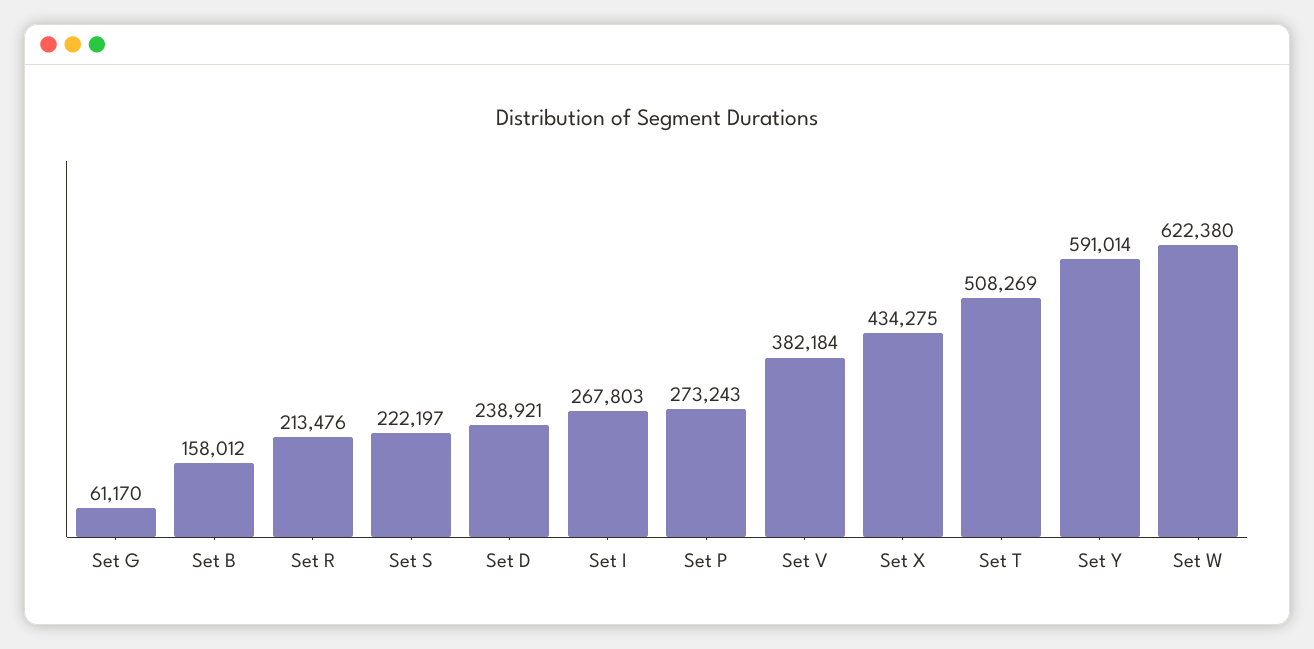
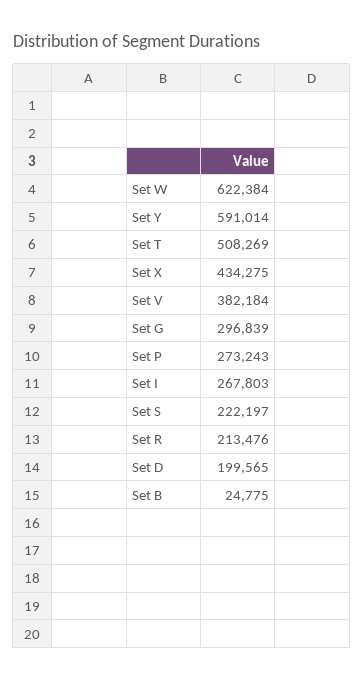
Set G: 61170 -> 296839
Set B: 158012 -> 24775
Set D: 238921 -> 199565
Set W: 622380 -> 622384

